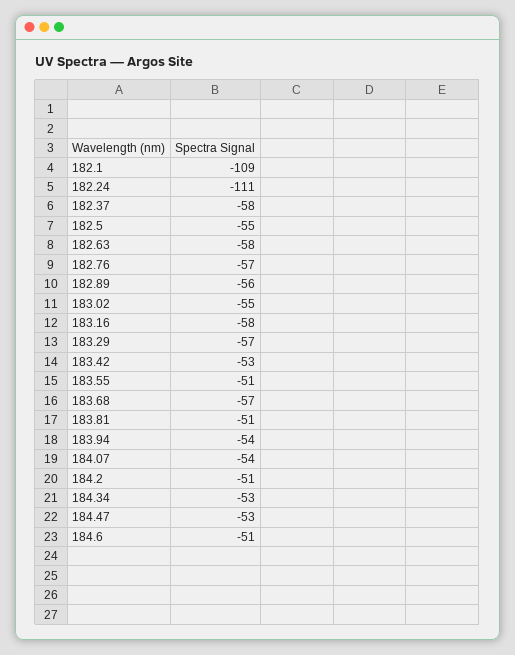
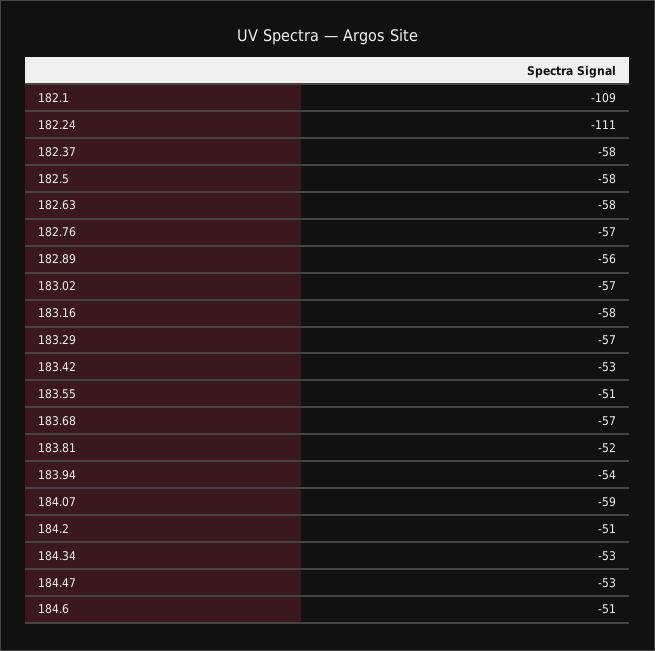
182.5: -55 -> -58
183.02: -55 -> -57
183.81: -51 -> -52
184.07: -54 -> -59

